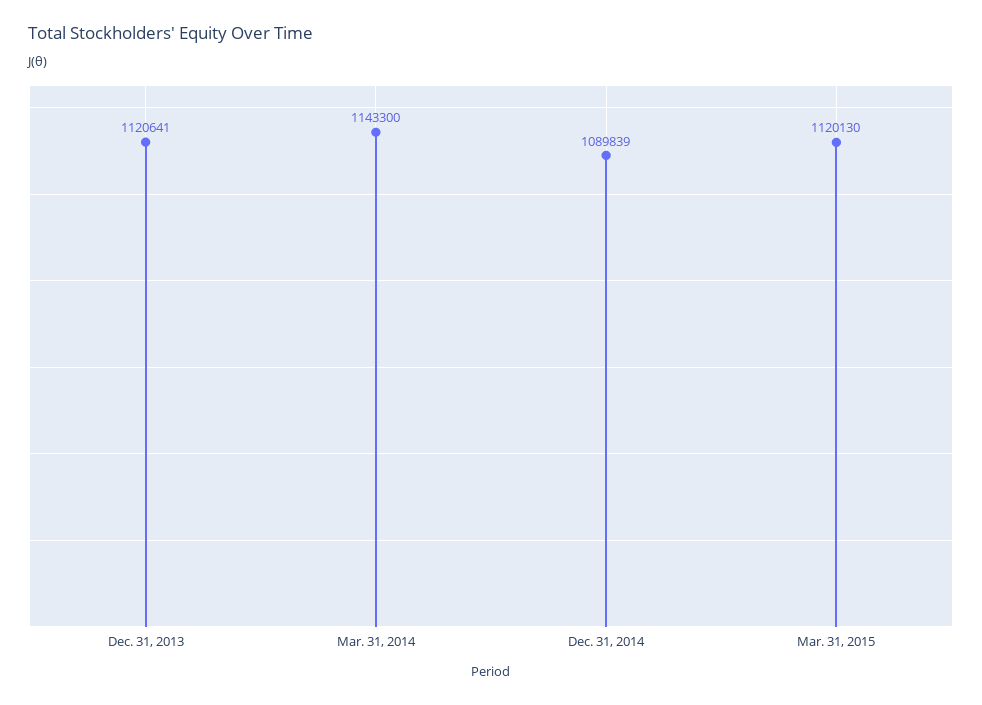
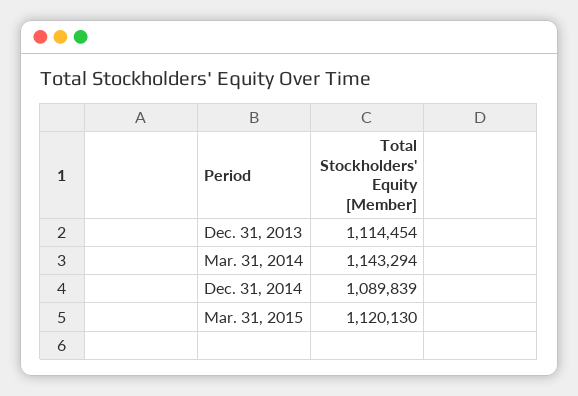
Dec. 31, 2013: 1120641 -> 1114454
Mar. 31, 2014: 1143300 -> 1143294

